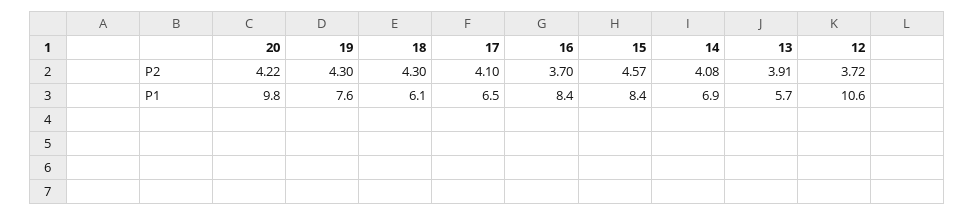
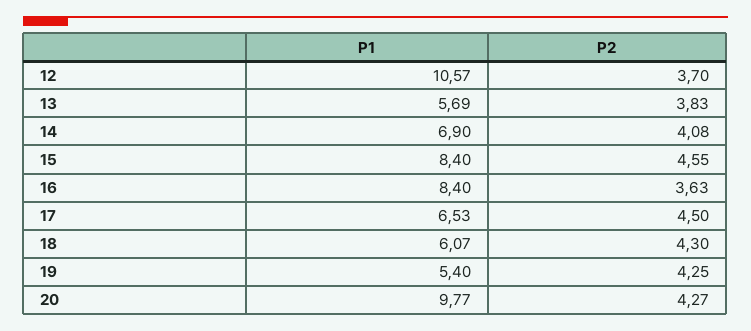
20, P2: 4.22 -> 4.27
19, P2: 4.3 -> 4.25
17, P2: 4.1 -> 4.5
16, P2: 3.7 -> 3.63
15, P2: 4.57 -> 4.55
13, P2: 3.91 -> 3.83
12, P2: 3.72 -> 3.7
19, P1: 7.6 -> 5.4

